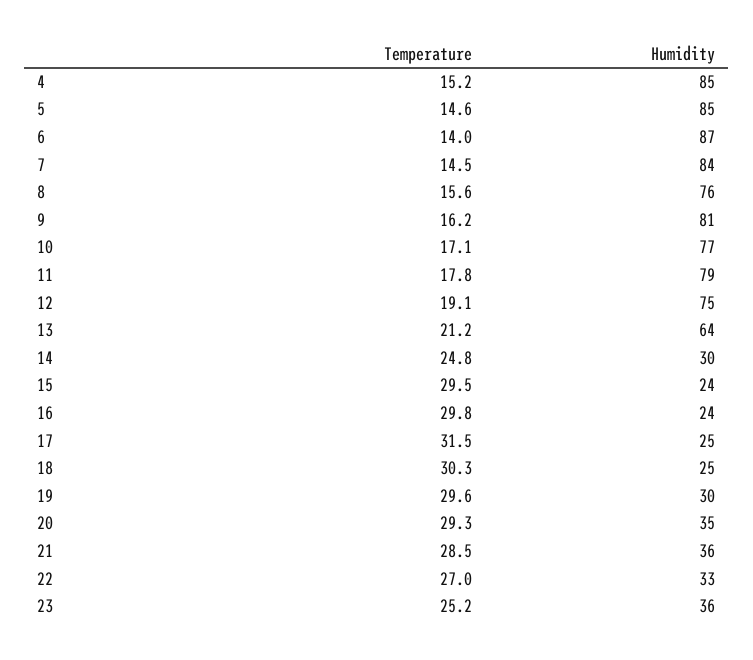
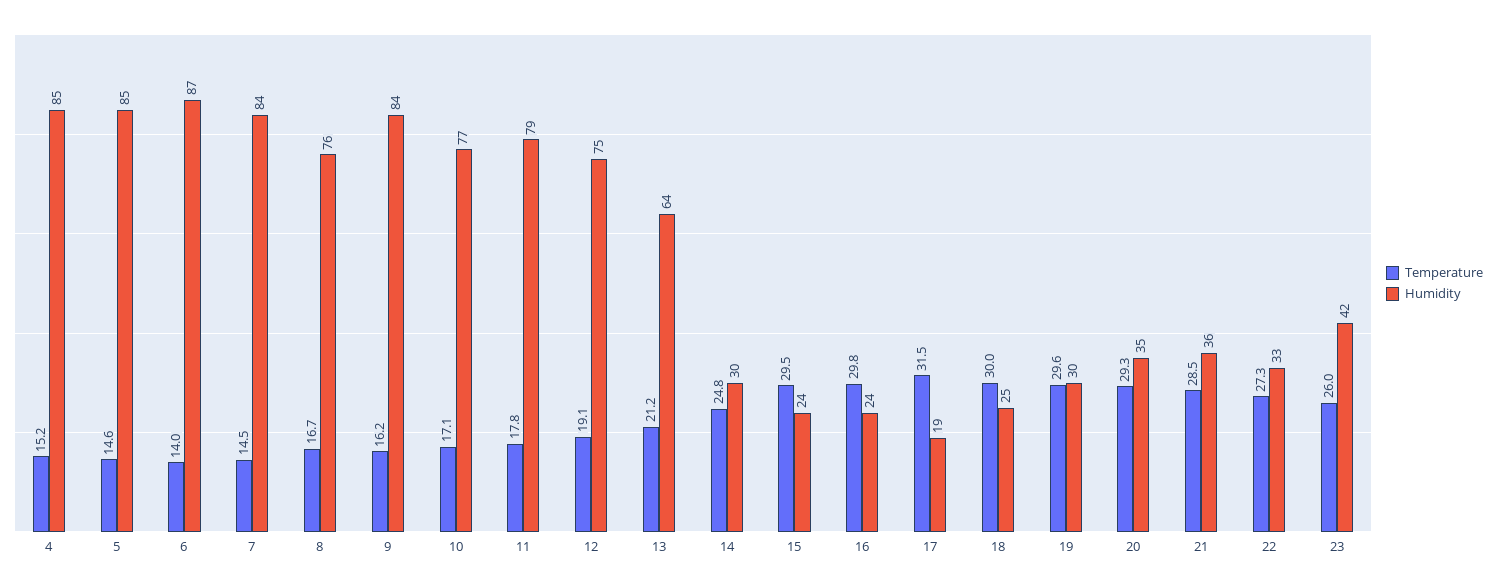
Temperature, 8: 15.6 -> 16.7
Humidity, 9: 81 -> 84
Humidity, 17: 25 -> 19
Temperature, 18: 30.3 -> 30
Temperature, 22: 27 -> 27.3
Temperature, 23: 25.2 -> 26
Humidity, 23: 36 -> 42

